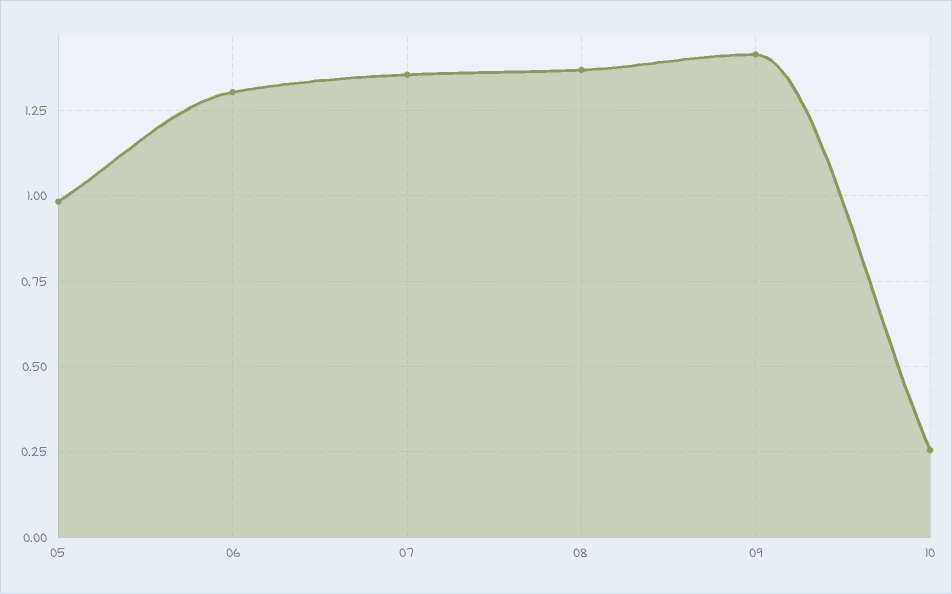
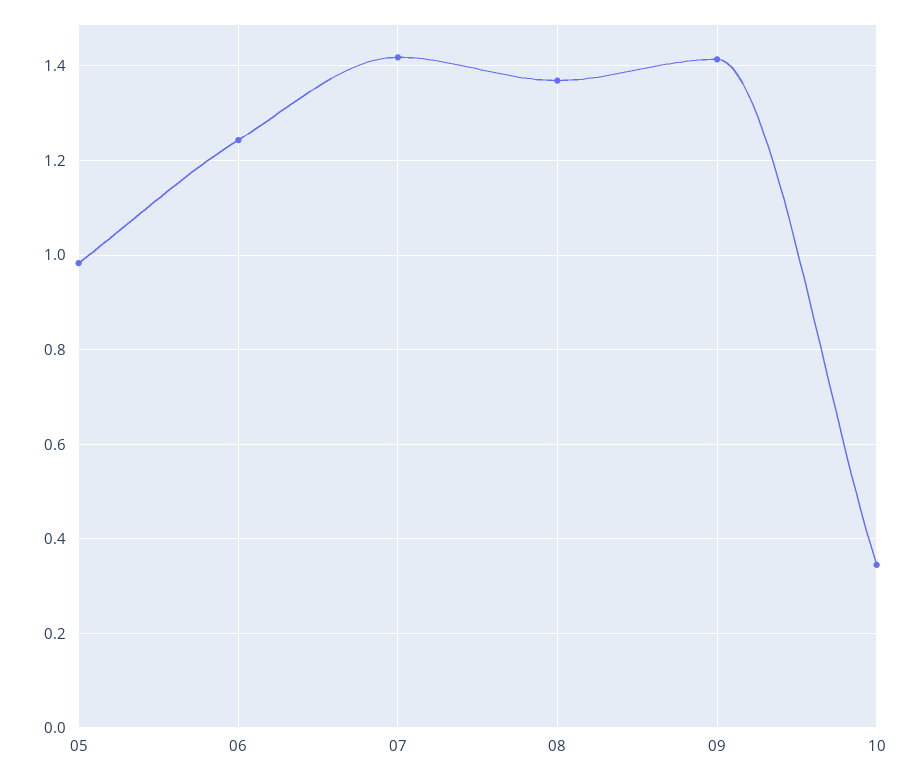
06: 1.3 -> 1.24
07: 1.35 -> 1.42
10: 0.25 -> 0.34

